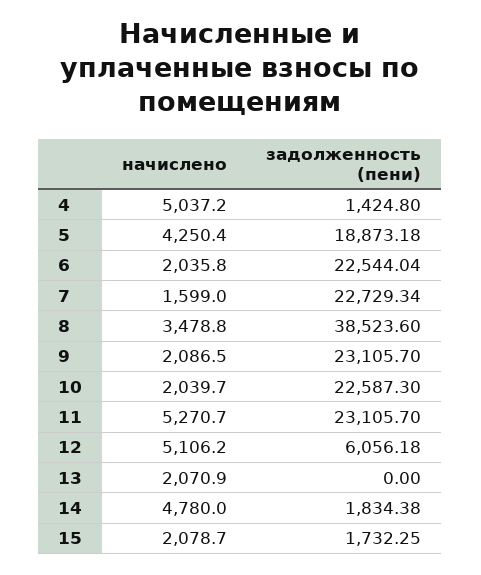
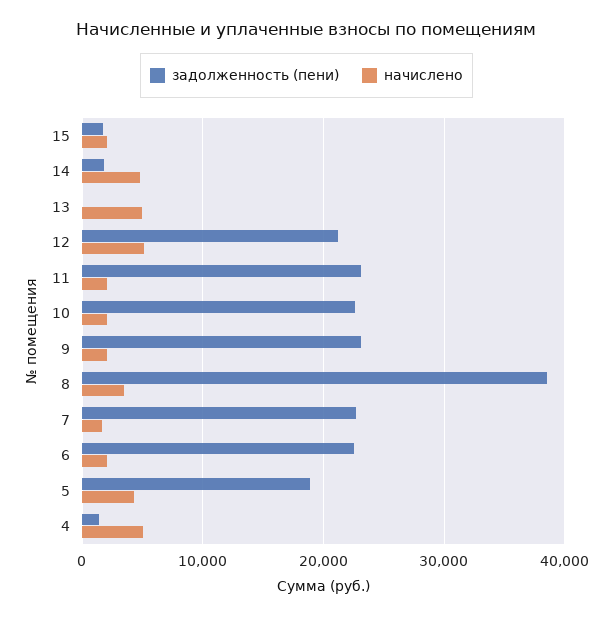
начислено, 11: 5270.7 -> 2000
задолженность (пени), 12: 6056.18 -> 21000
начислено, 13: 2070.9 -> 5000

